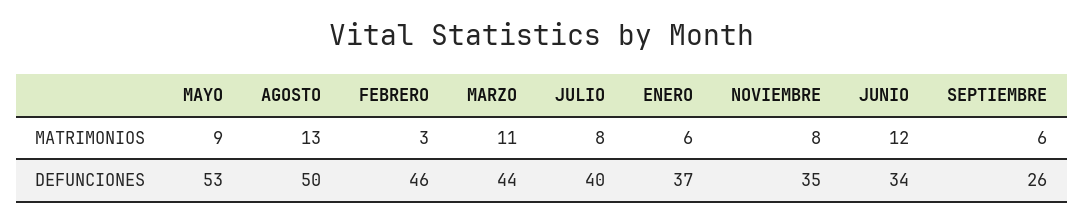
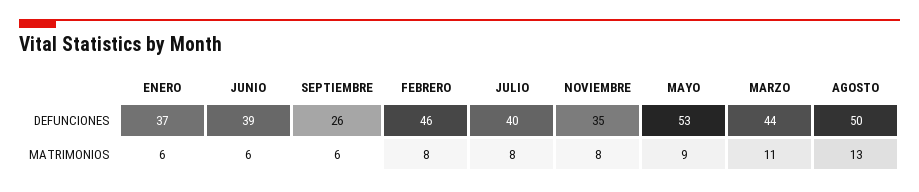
FEBRERO, MATRIMONIOS: 3 -> 8
JUNIO, MATRIMONIOS: 12 -> 6
JUNIO, DEFUNCIONES: 34 -> 39

